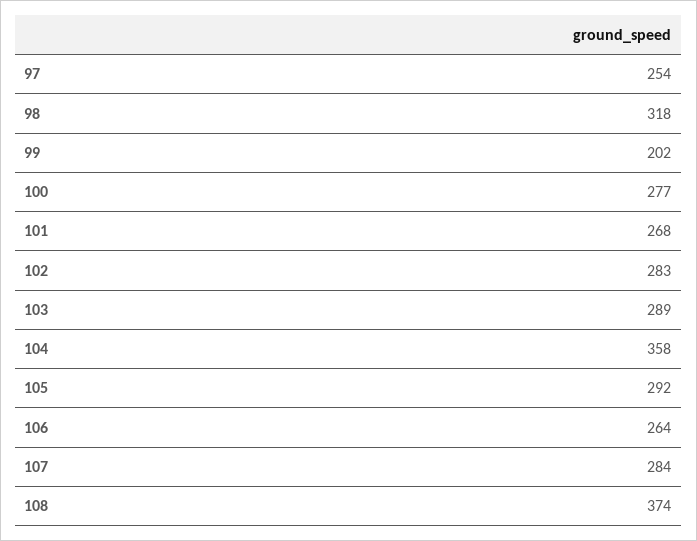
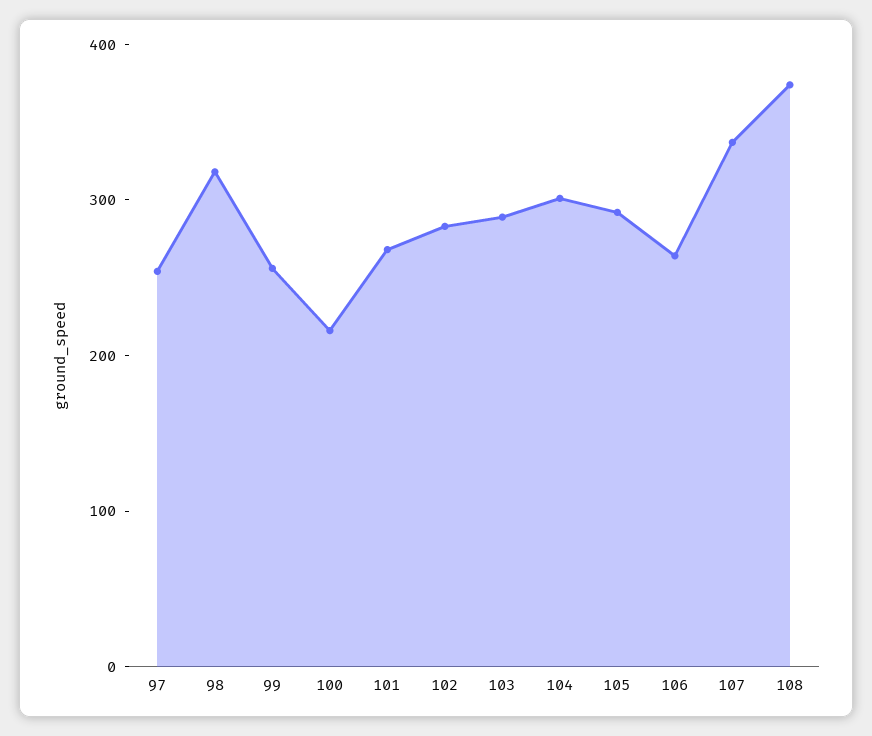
99: 202 -> 260
100: 277 -> 220
104: 358 -> 300
107: 284 -> 340

